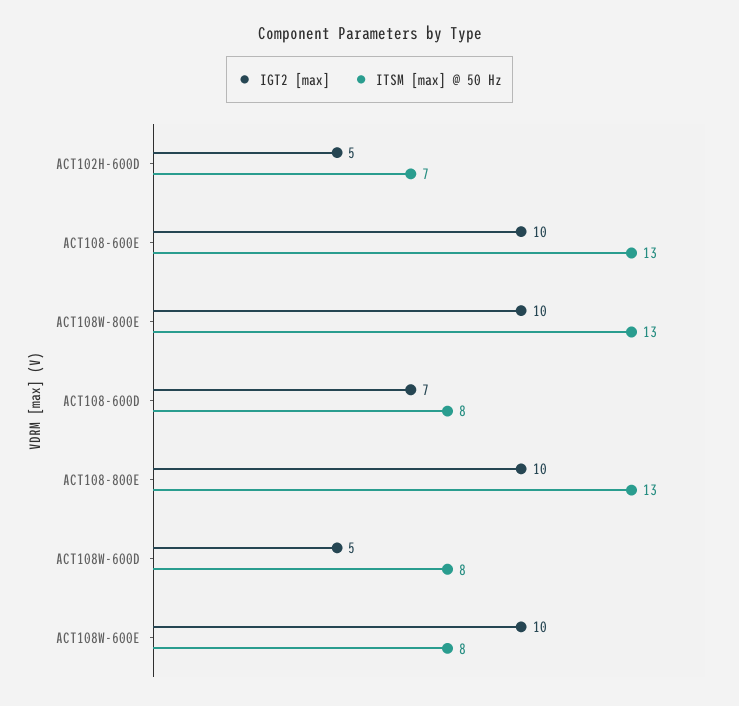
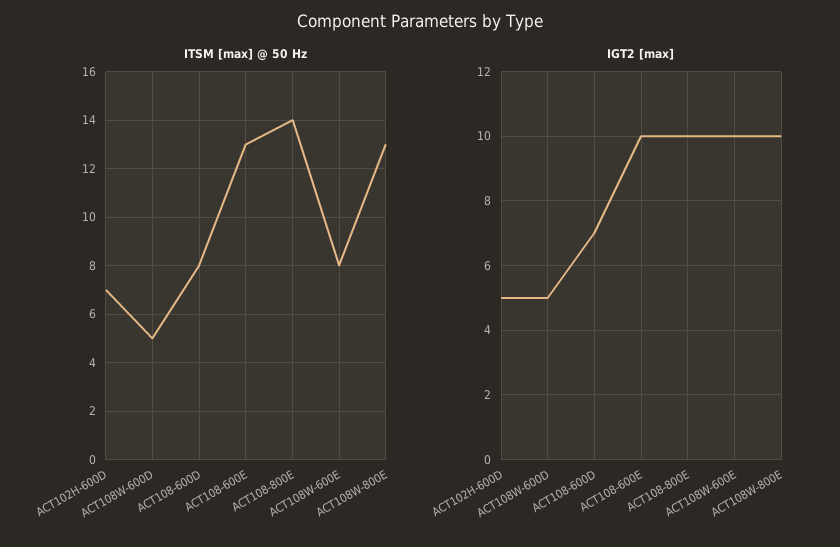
ITSM [max] @ 50 Hz, ACT108-800E: 13 -> 14
ITSM [max] @ 50 Hz, ACT108W-600D: 8 -> 5

